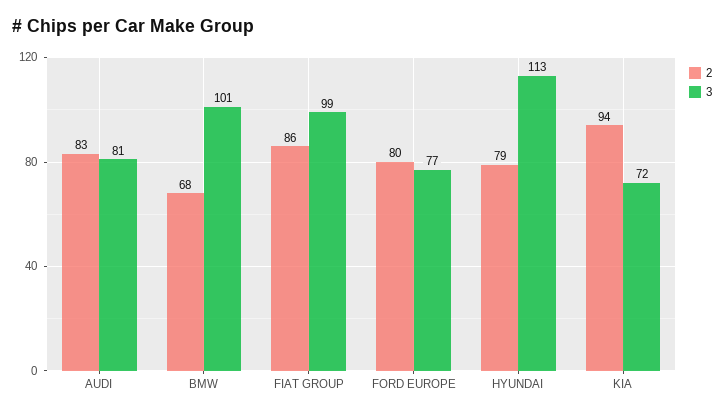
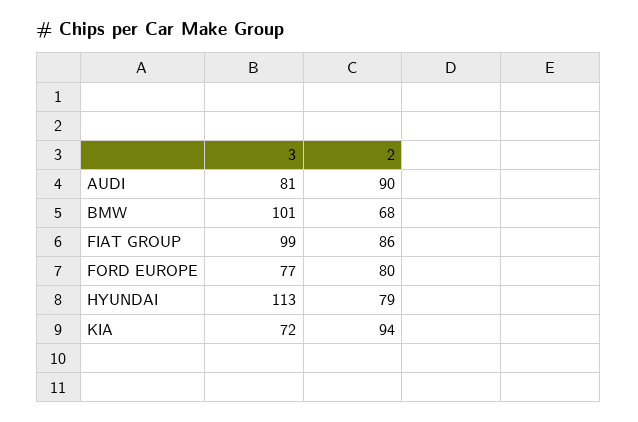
2, AUDI: 83 -> 90

